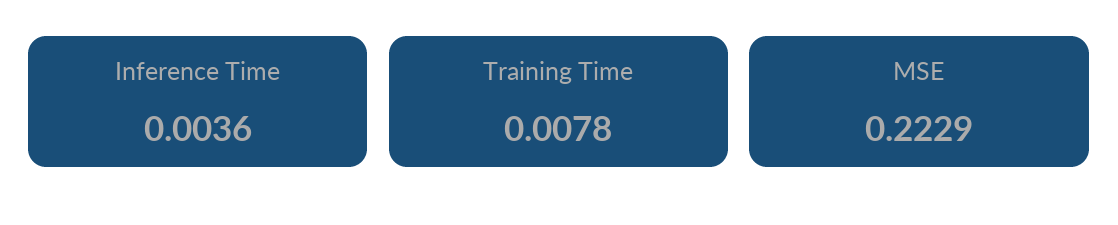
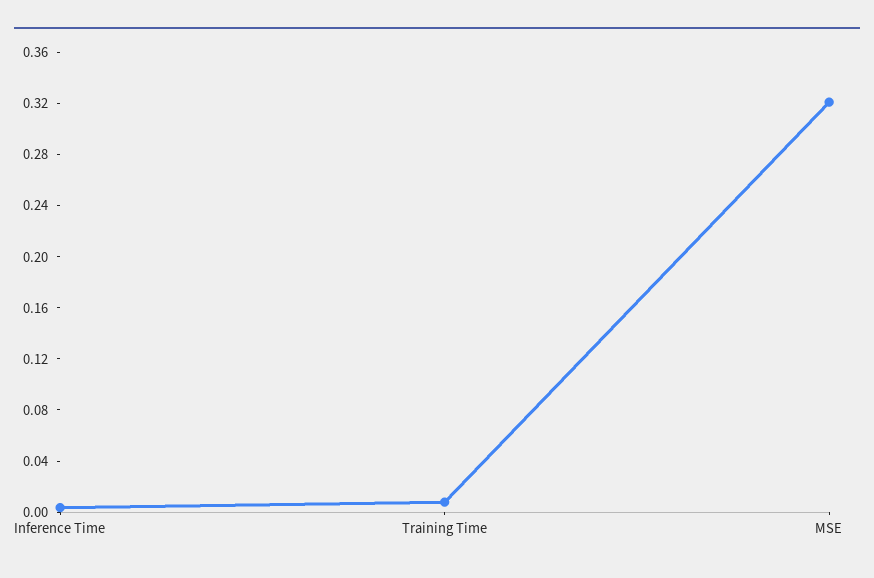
MSE: 0.2229 -> 0.32

